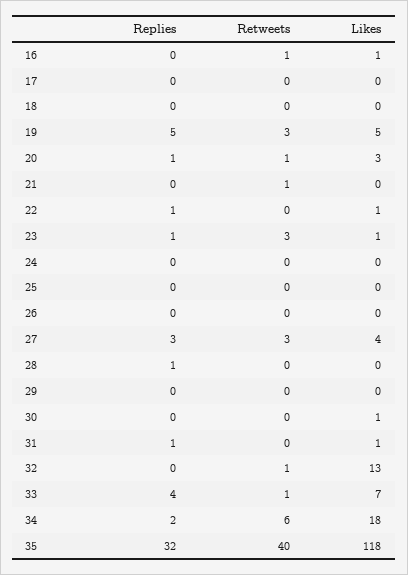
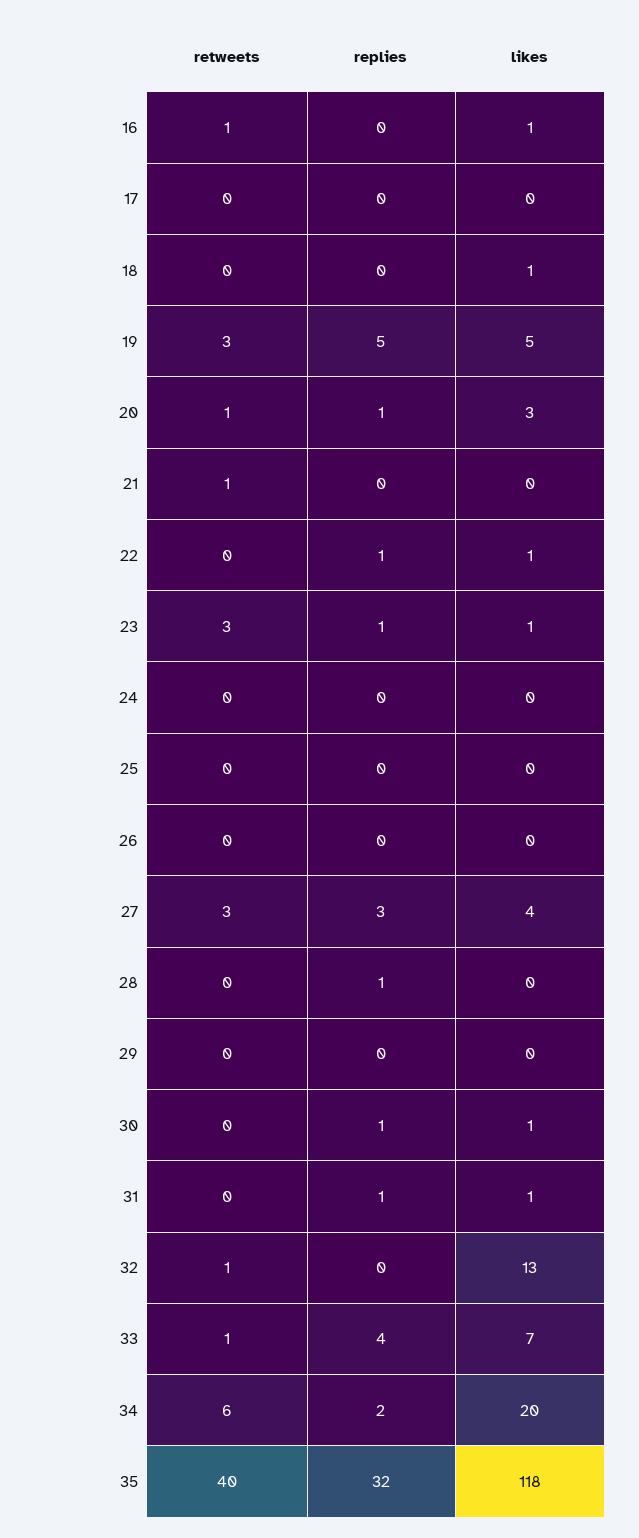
Likes, 18: 0 -> 1
Replies, 30: 0 -> 1
Likes, 34: 18 -> 20

